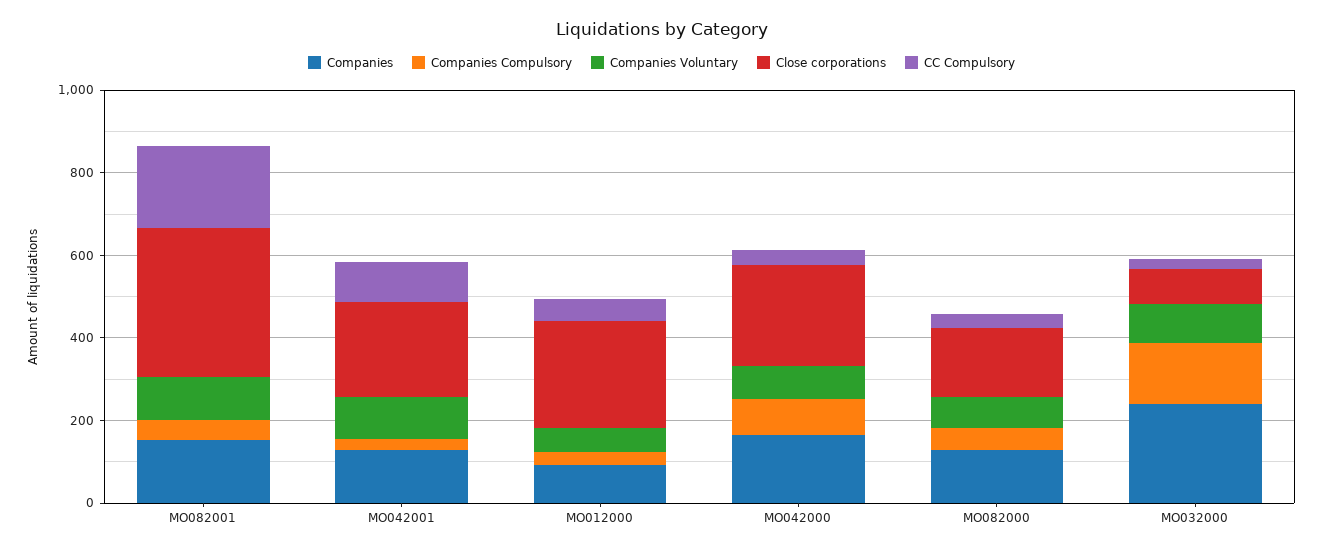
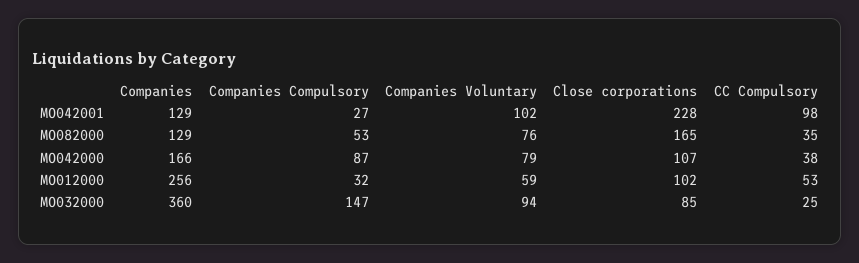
Companies, MO082001: 150 -> none
Companies Compulsory, MO082001: 50 -> none
Companies Voluntary, MO082001: 100 -> none
Close corporations, MO082001: 350 -> none
CC Compulsory, MO082001: 200 -> none
Companies, MO012000: 100 -> 256
Close corporations, MO012000: 250 -> 102
Close corporations, MO042000: 250 -> 107
Companies, MO032000: 250 -> 360

